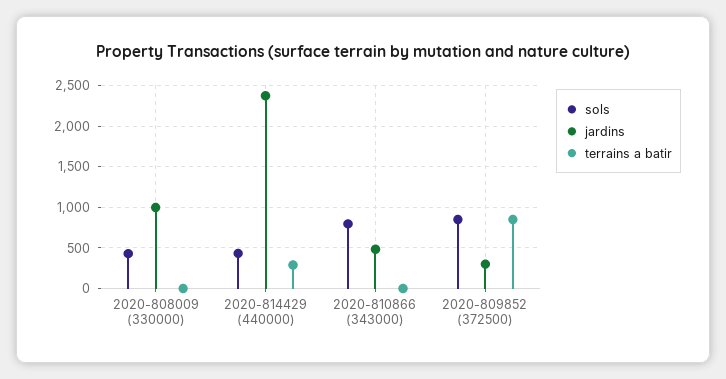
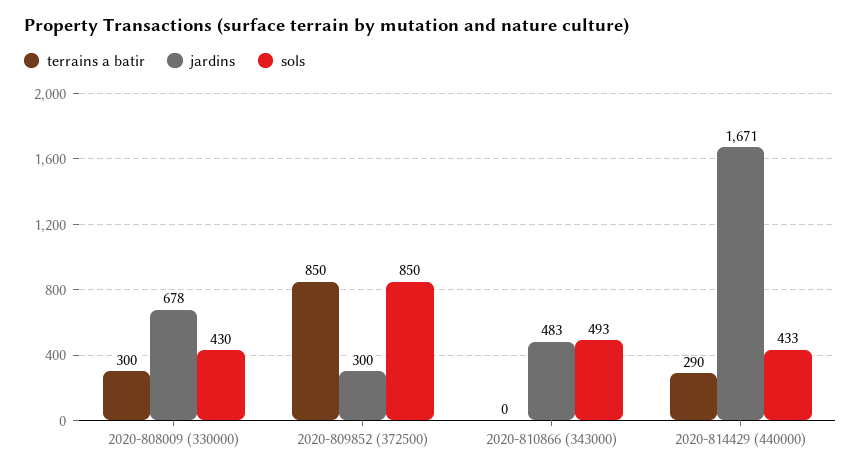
jardins, 2020-808009 (330000): 1000 -> 678
terrains a batir, 2020-808009 (330000): 0 -> 300
jardins, 2020-814429 (440000): 2400 -> 1671
sols, 2020-810866 (343000): 800 -> 493

